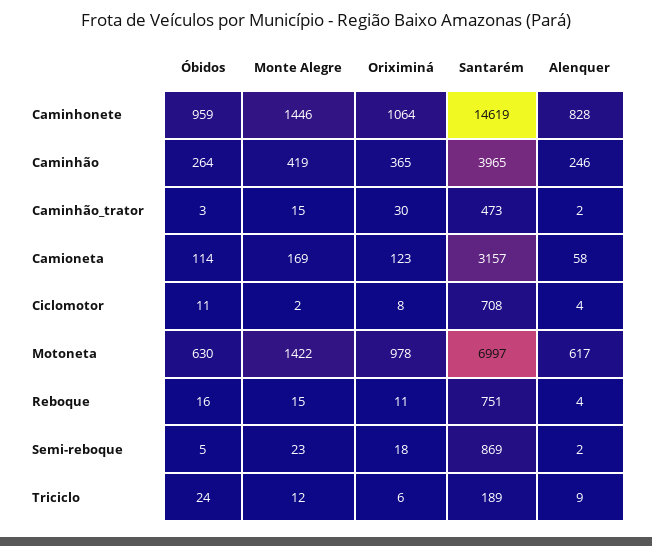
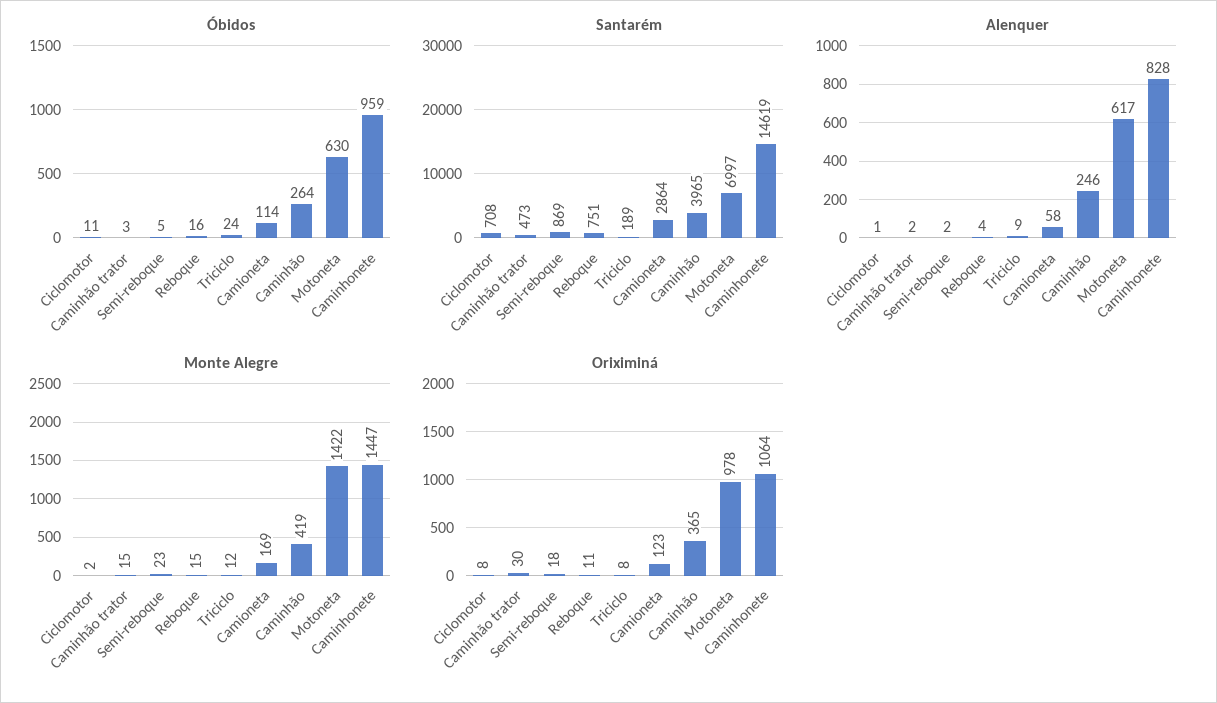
Monte Alegre, Caminhonete: 1446 -> 1447
Santarém, Camioneta: 3157 -> 2864
Alenquer, Ciclomotor: 4 -> 1
Oriximiná, Triciclo: 6 -> 8

